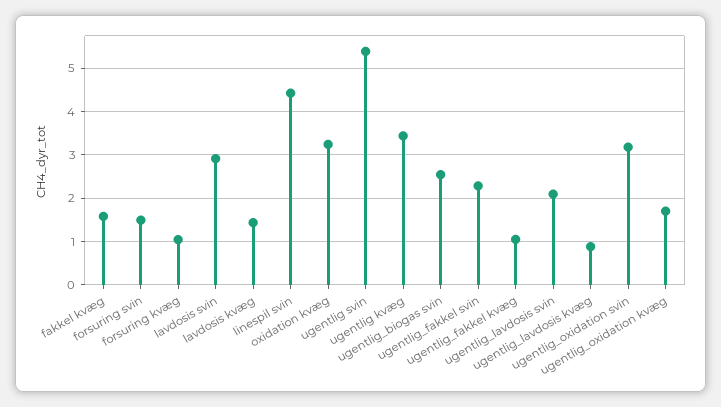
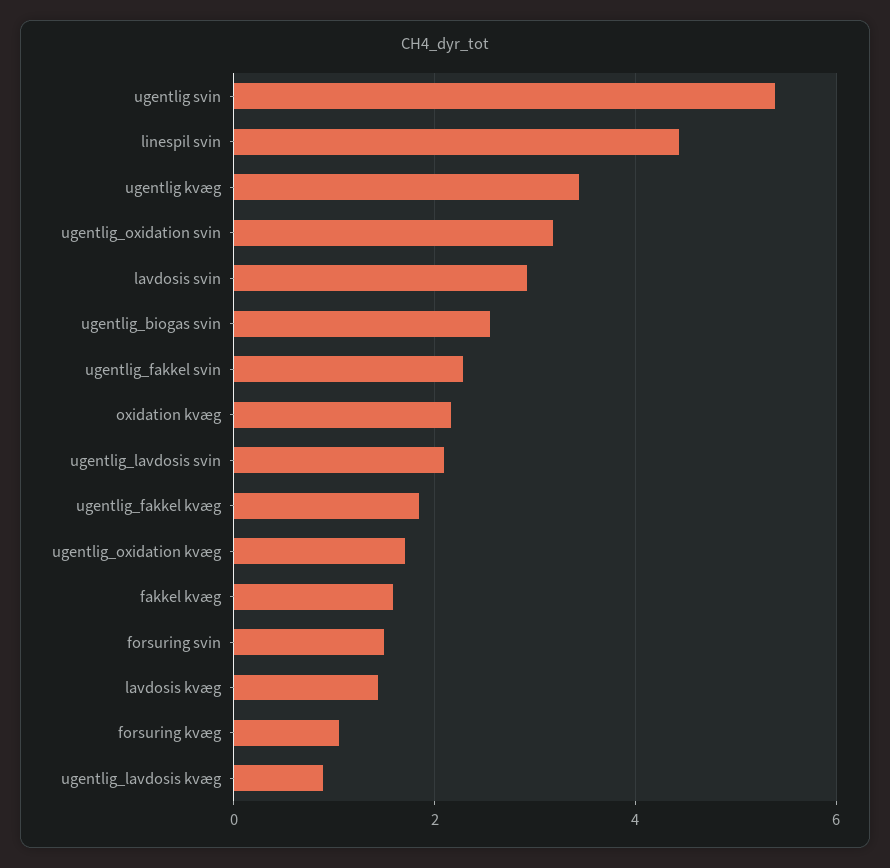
oxidation kvæg: 3.2 -> 2.2
ugentlig_fakkel kvæg: 1 -> 1.8

